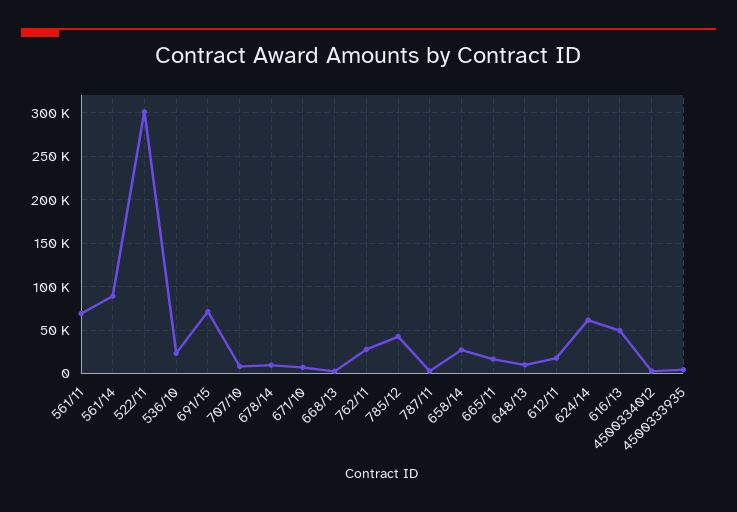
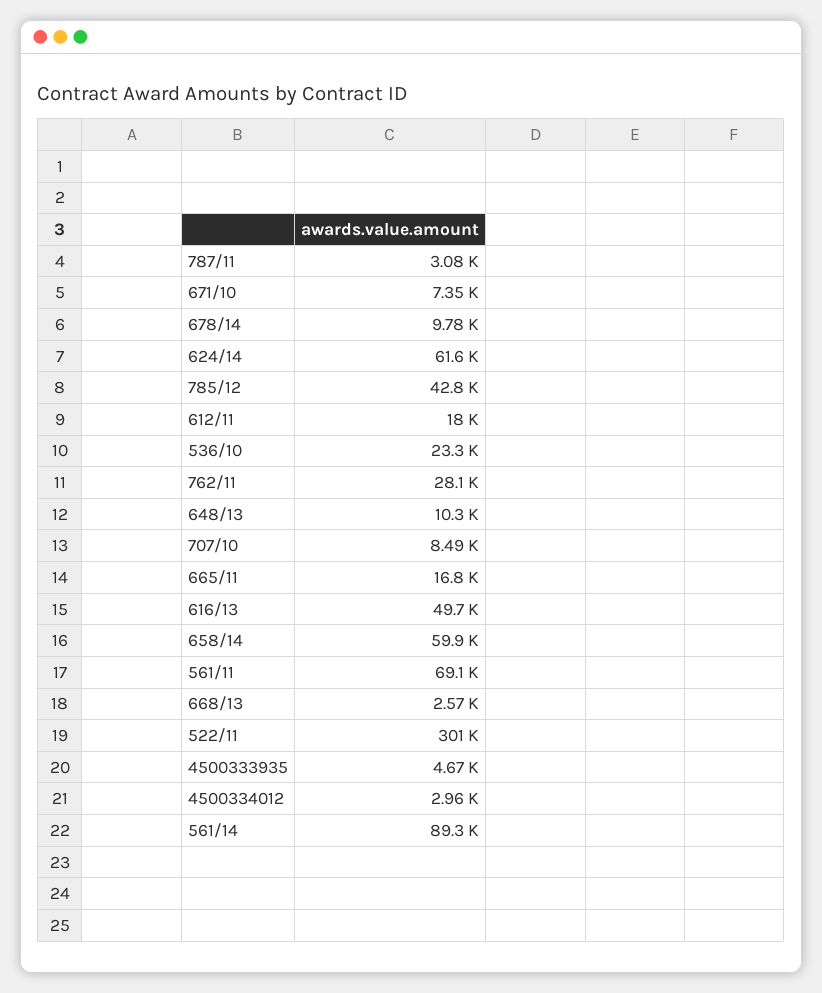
691/15: 70000 -> none
658/14: 30000 -> 59900

